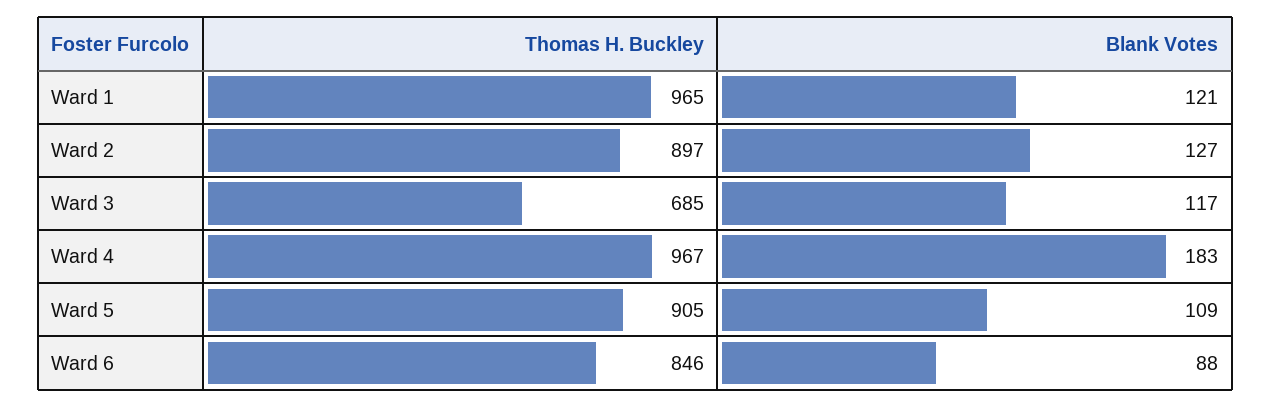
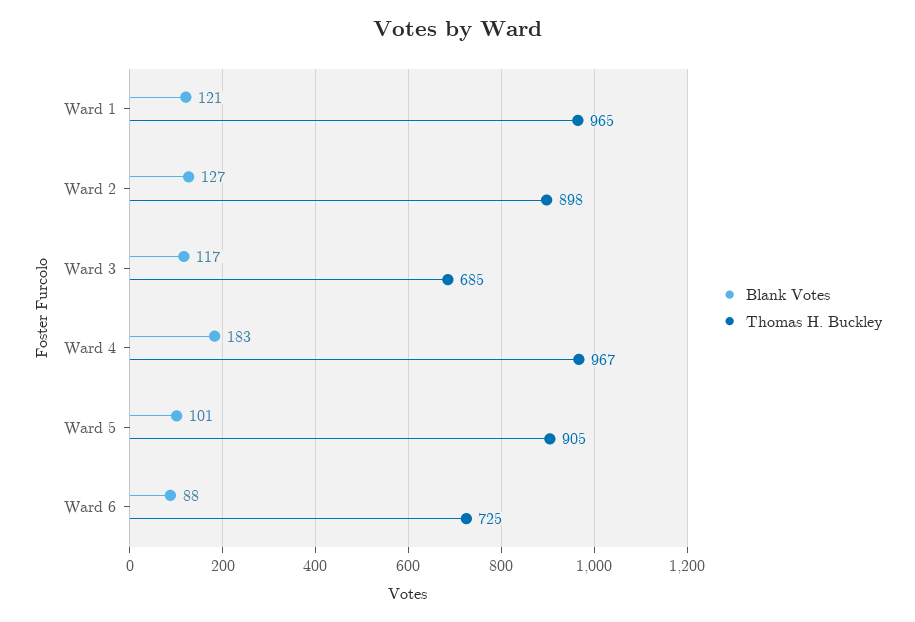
Thomas H. Buckley, Ward 2: 897 -> 898
Blank Votes, Ward 5: 109 -> 101
Thomas H. Buckley, Ward 6: 846 -> 725

